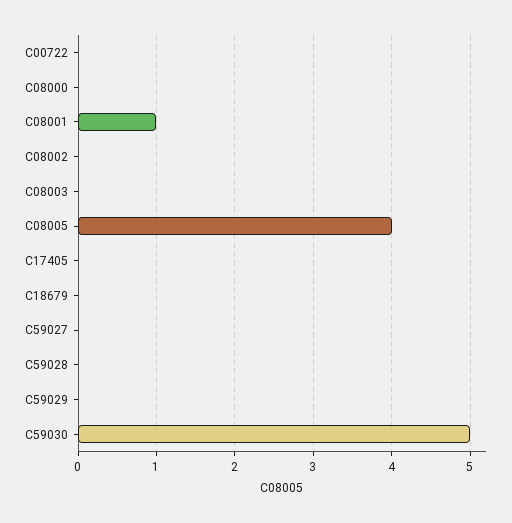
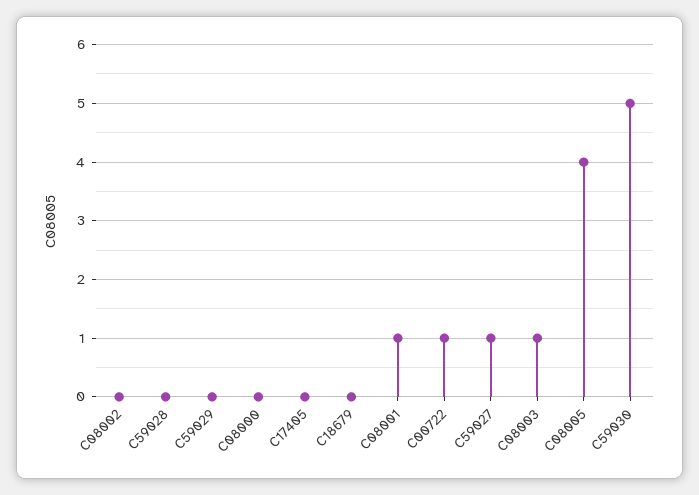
C00722: 0 -> 1
C08003: 0 -> 1
C59027: 0 -> 1

